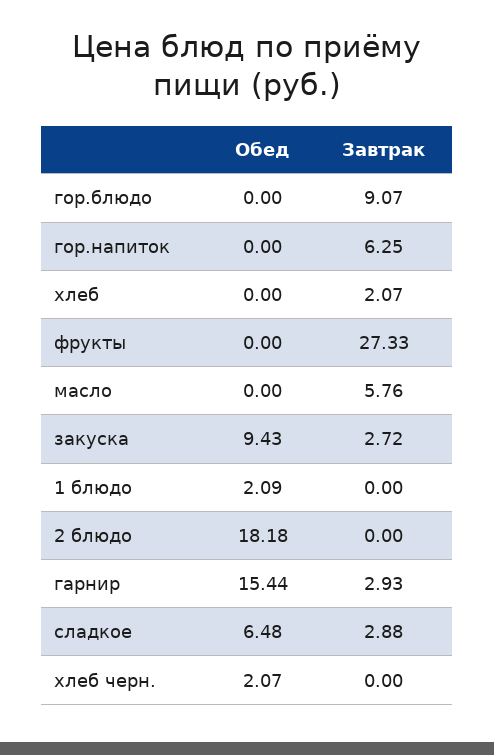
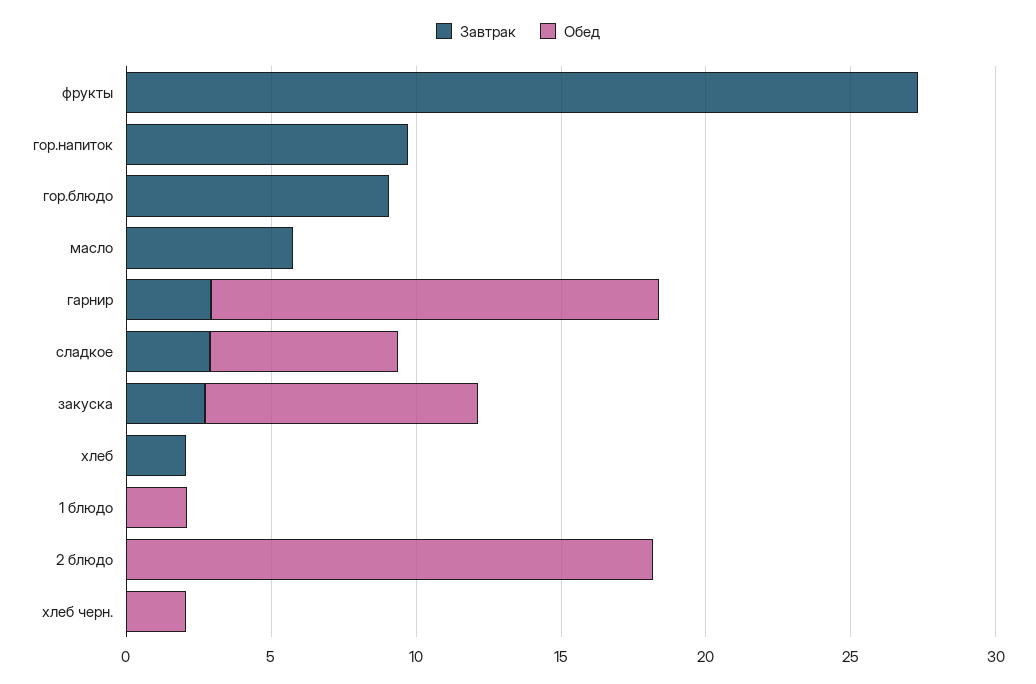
Завтрак, гор.напиток: 6.25 -> 10

